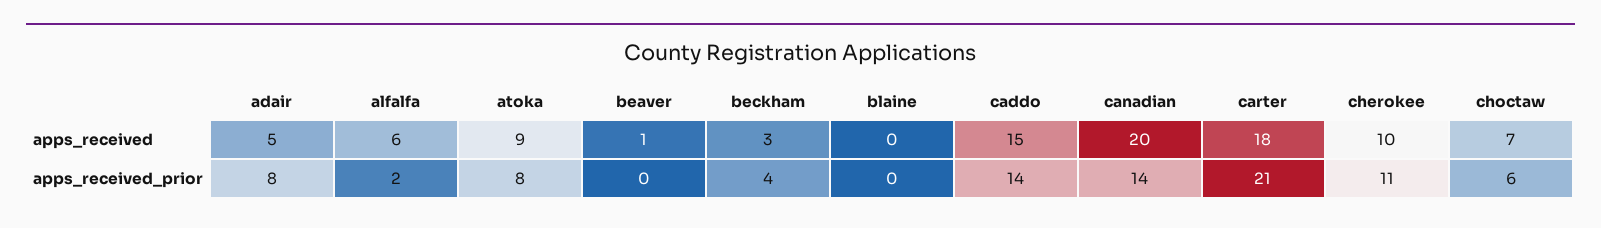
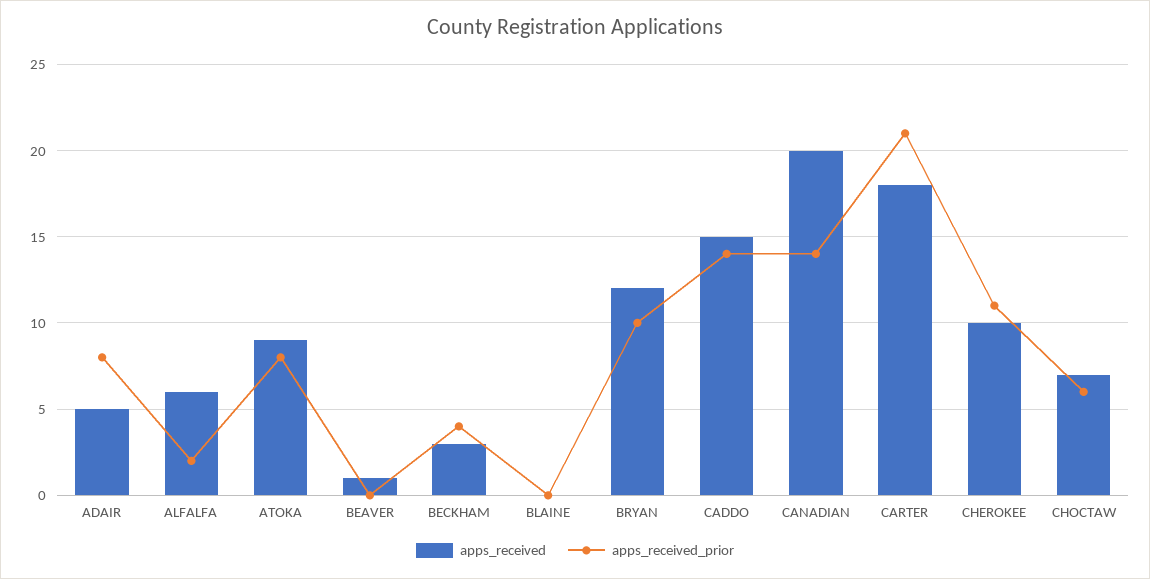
apps_received, BRYAN: none -> 12
apps_received_prior, BRYAN: none -> 10

